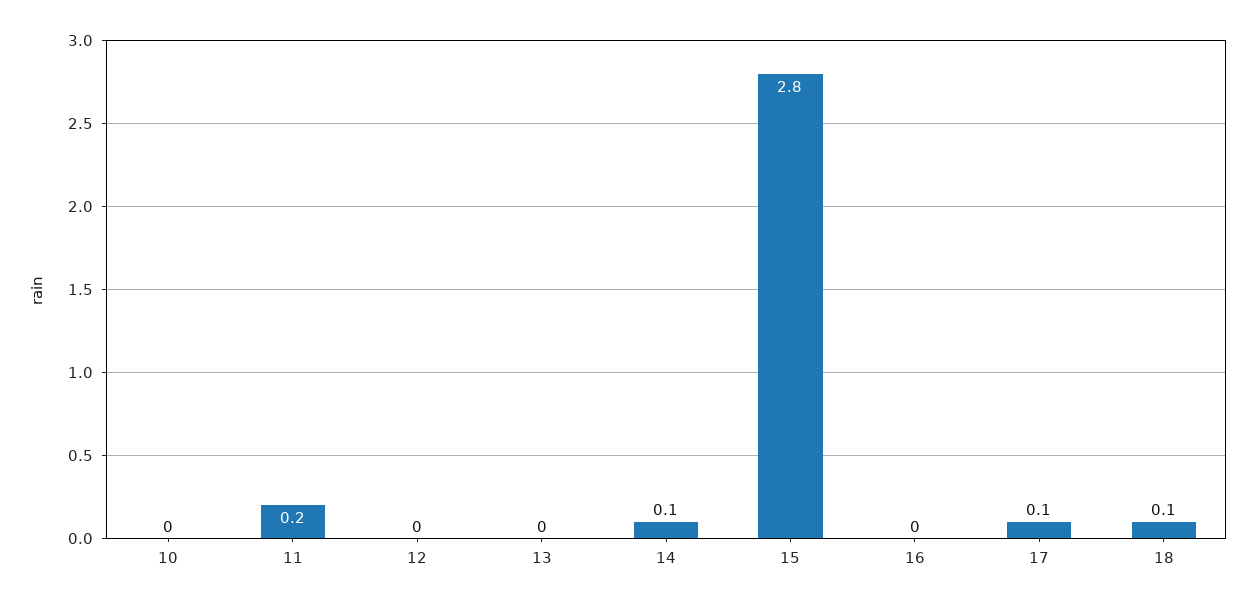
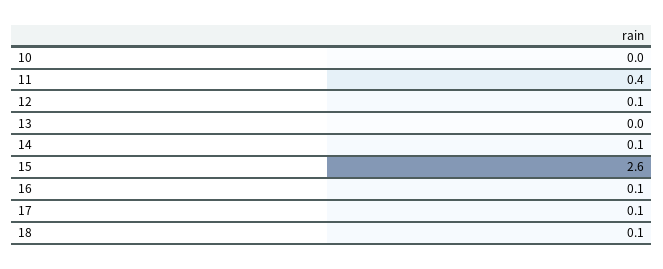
11: 0.2 -> 0.4
12: 0 -> 0.1
15: 2.8 -> 2.6
16: 0 -> 0.1

